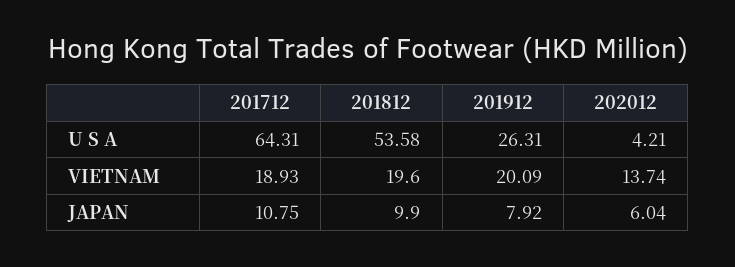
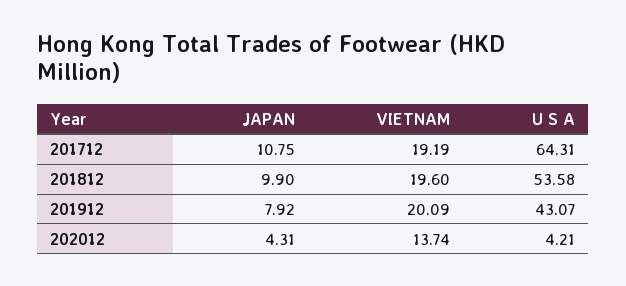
201912, U S A: 26.31 -> 43.07
201712, VIETNAM: 18.93 -> 19.19
202012, JAPAN: 6.04 -> 4.31

